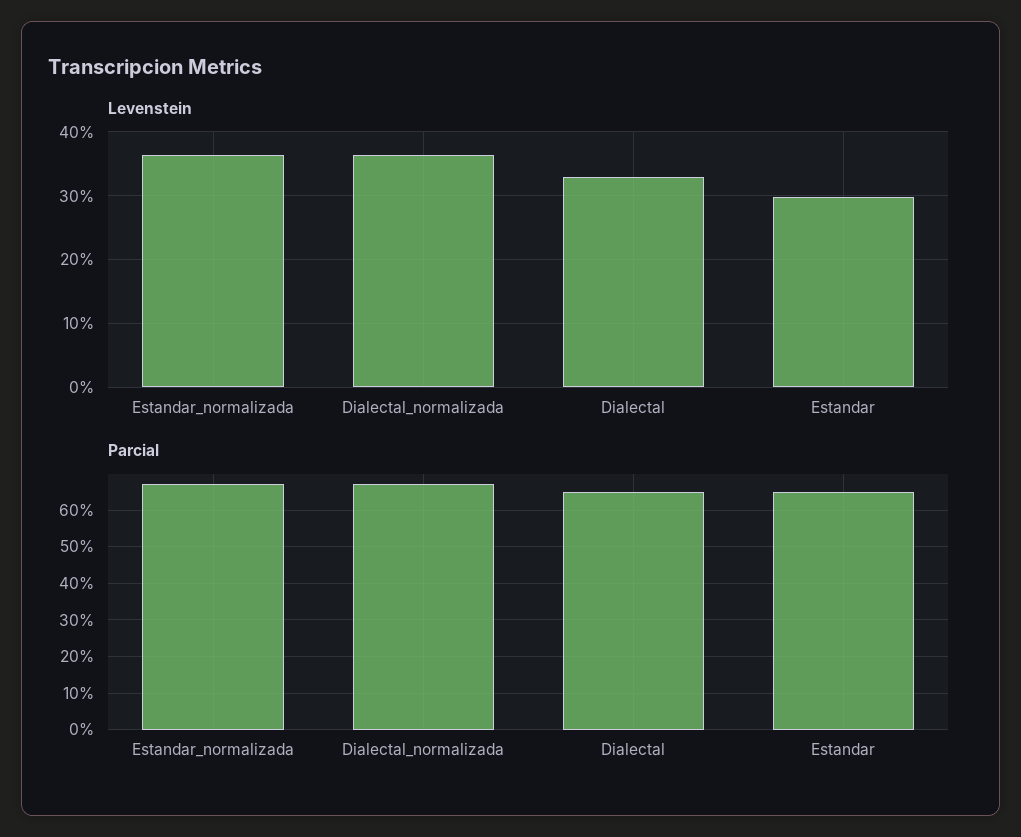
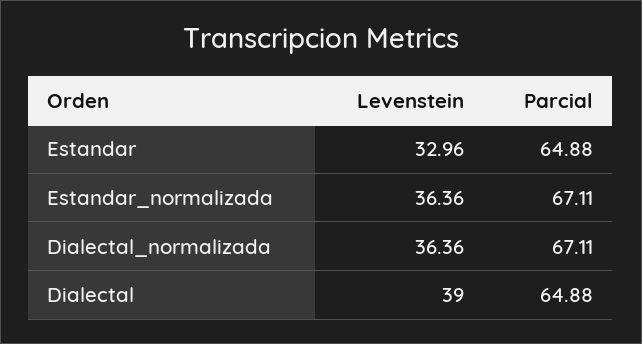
Levenstein, Dialectal: 33 -> 39
Levenstein, Estandar: 30 -> 32.96

